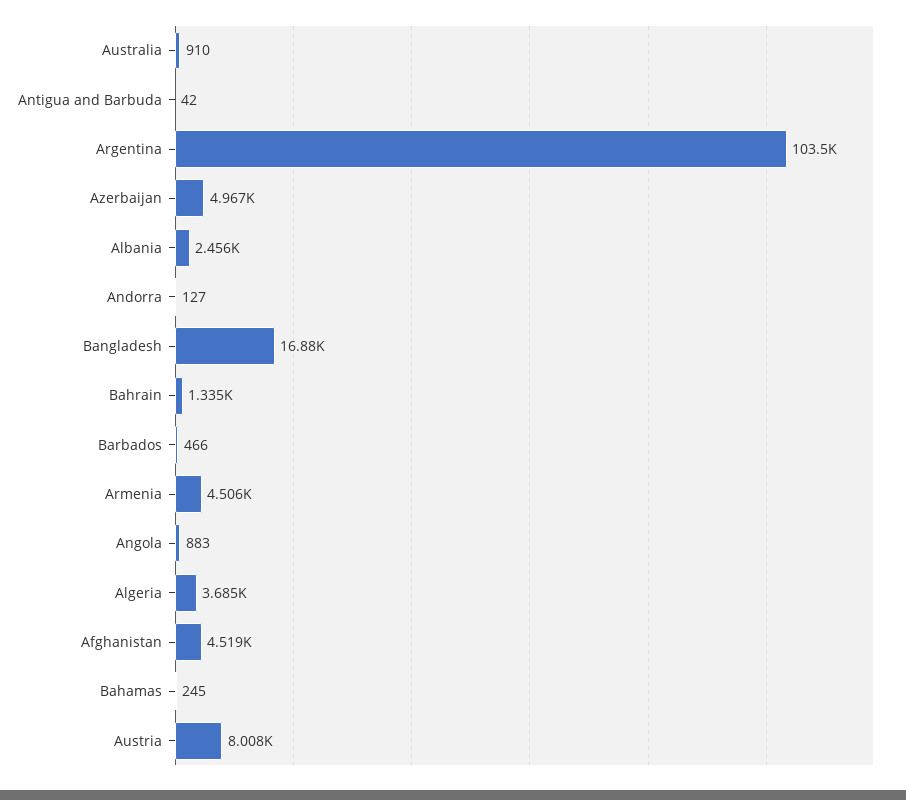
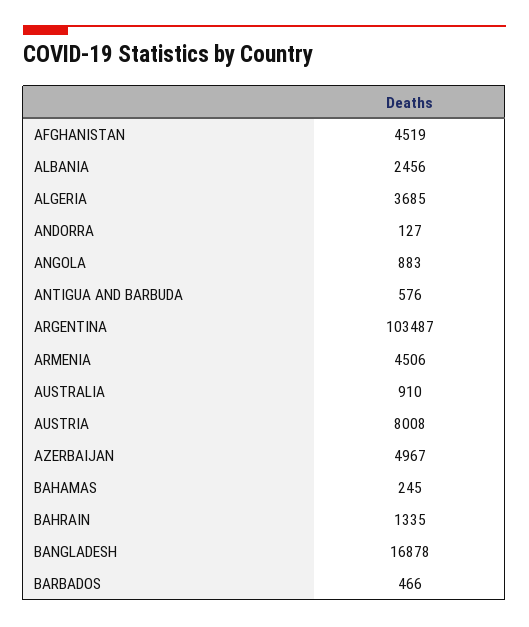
Antigua and Barbuda: 42 -> 576

